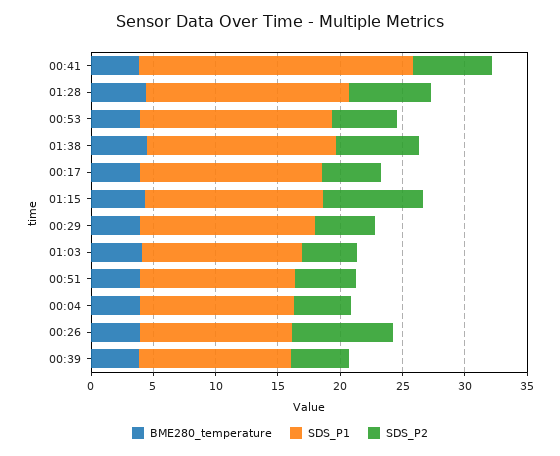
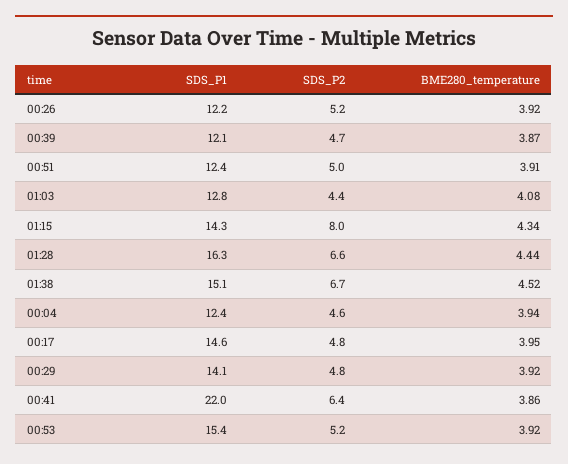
SDS_P2, 00:26: 8 -> 5.2

